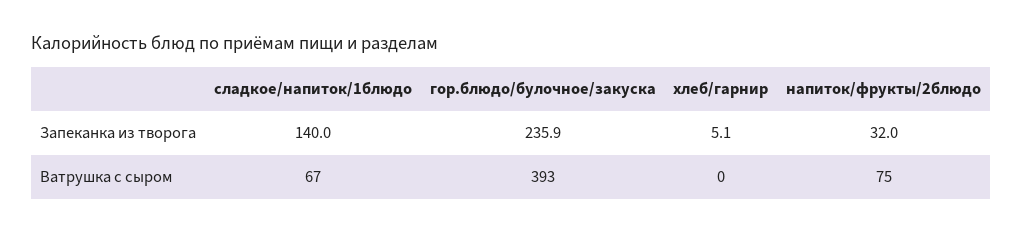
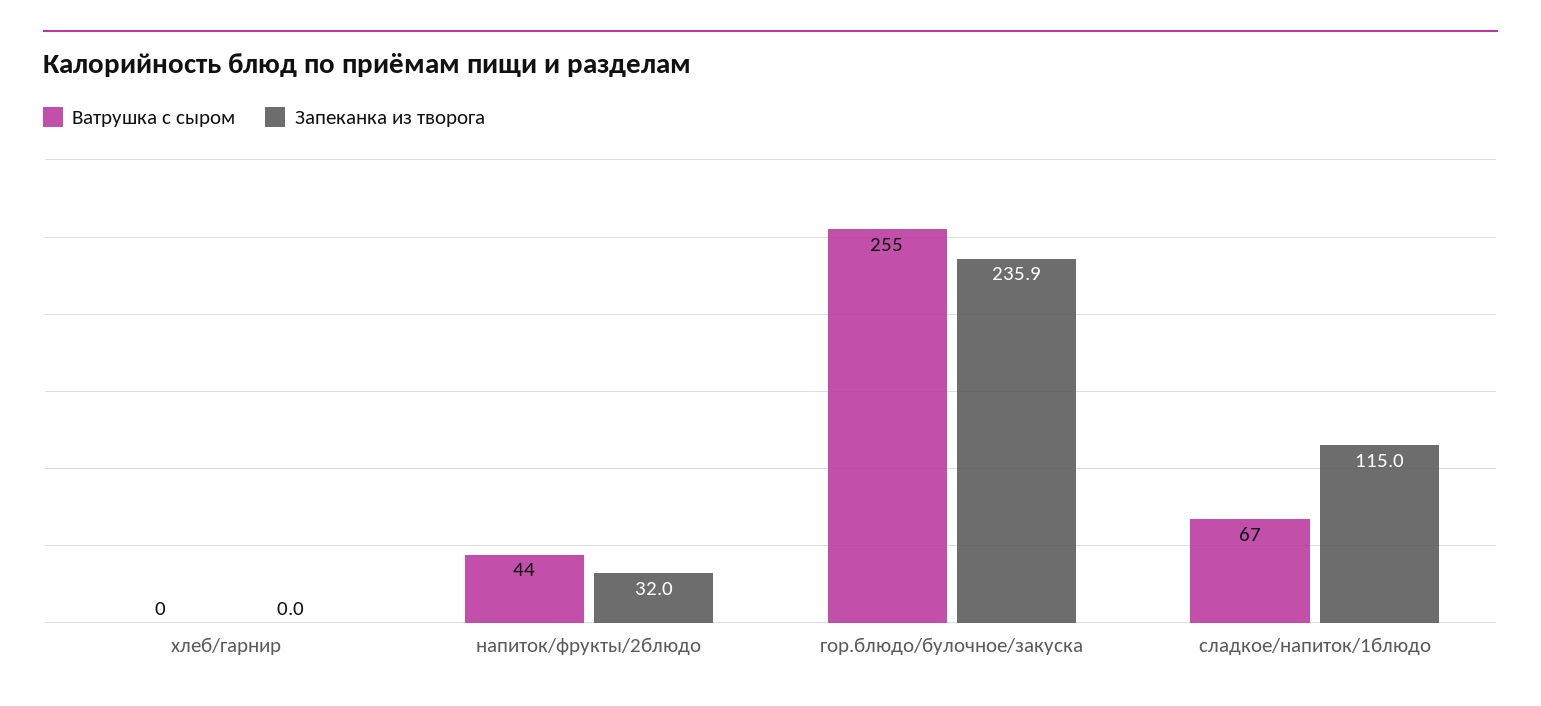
Запеканка из творога, сладкое/напиток/1блюдо: 140 -> 115
Запеканка из творога, хлеб/гарнир: 5.1 -> 0
Ватрушка с сыром, гор.блюдо/булочное/закуска: 393 -> 255
Ватрушка с сыром, напиток/фрукты/2блюдо: 75 -> 44

